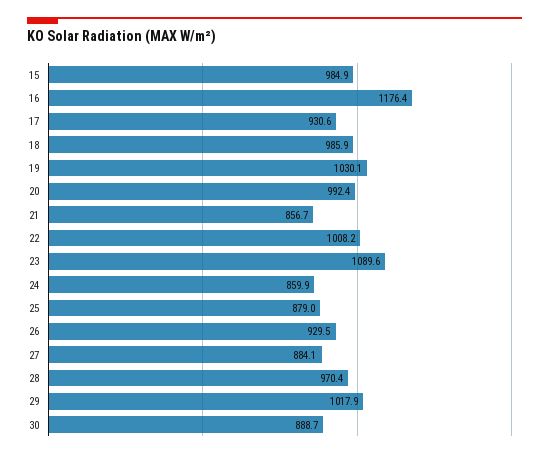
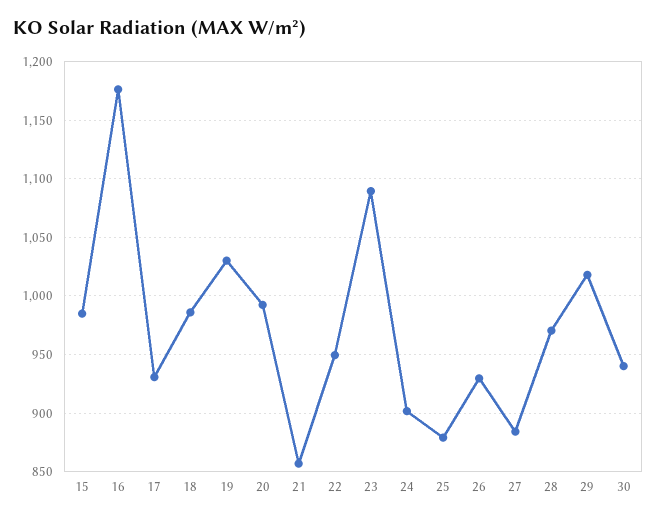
22: 1008.2 -> 950
24: 859.9 -> 900
30: 888.7 -> 940

